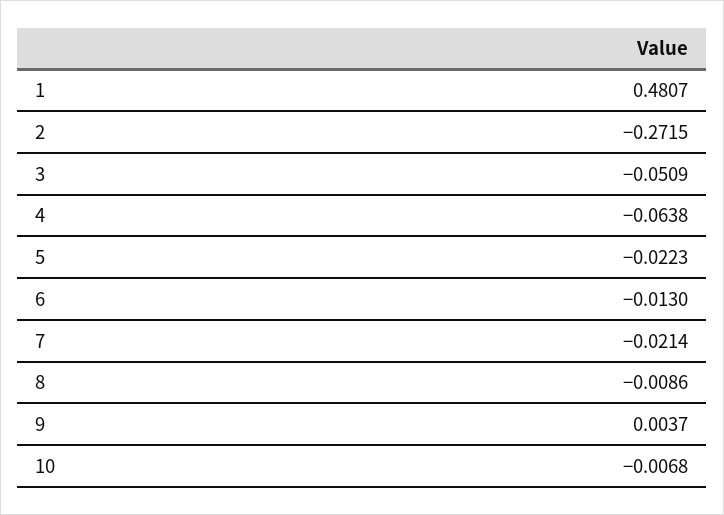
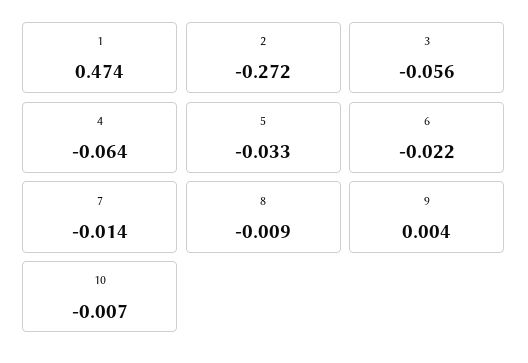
1: 0.4807 -> 0.474
3: -0.0509 -> -0.056
5: -0.0223 -> -0.033
6: -0.013 -> -0.022
7: -0.0214 -> -0.014

